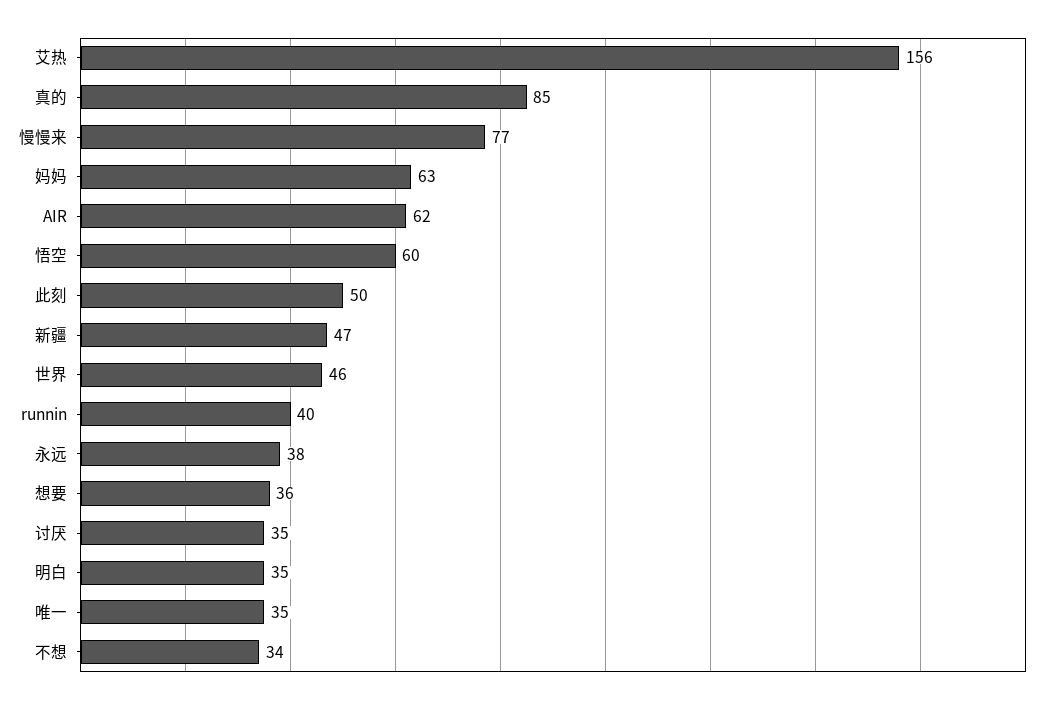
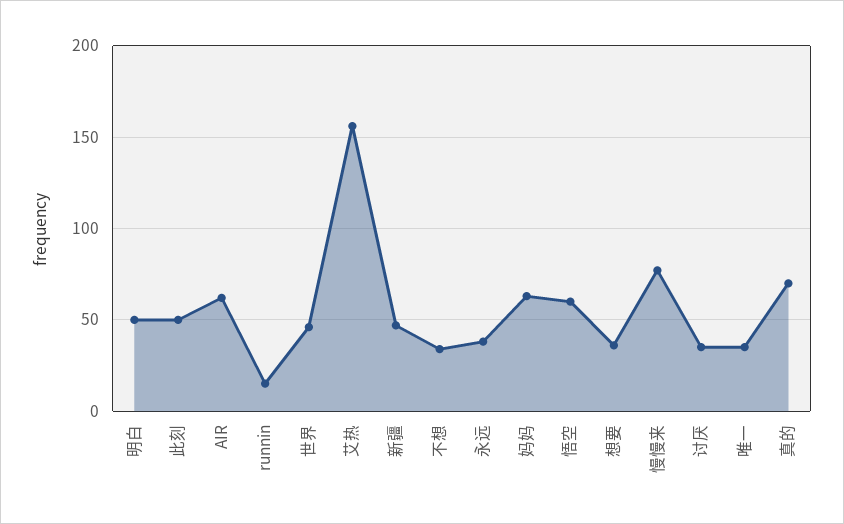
真的: 85 -> 70
runnin: 40 -> 15
明白: 35 -> 50

